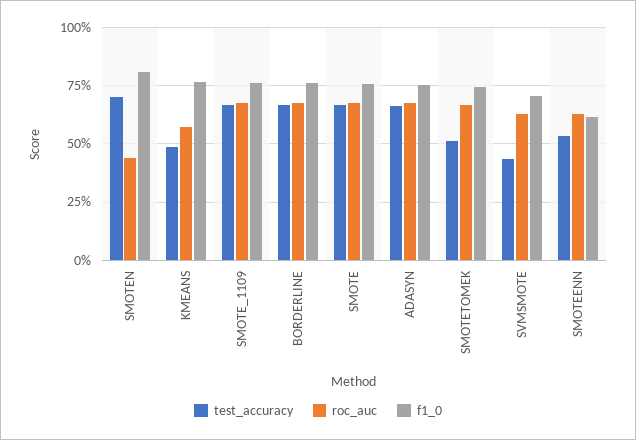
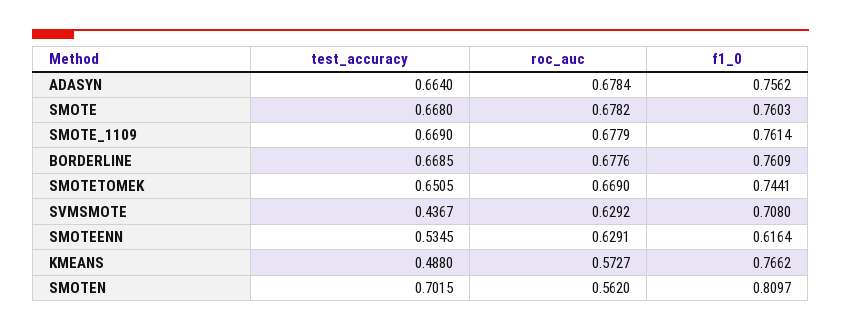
roc_auc, SMOTEN: 0.45 -> 0.562
test_accuracy, SMOTETOMEK: 0.5 -> 0.6505

